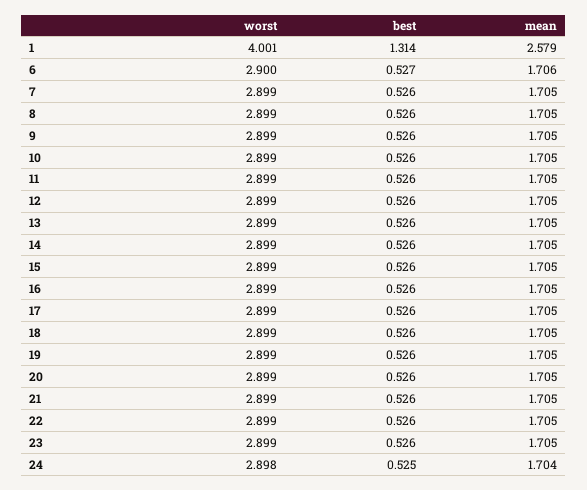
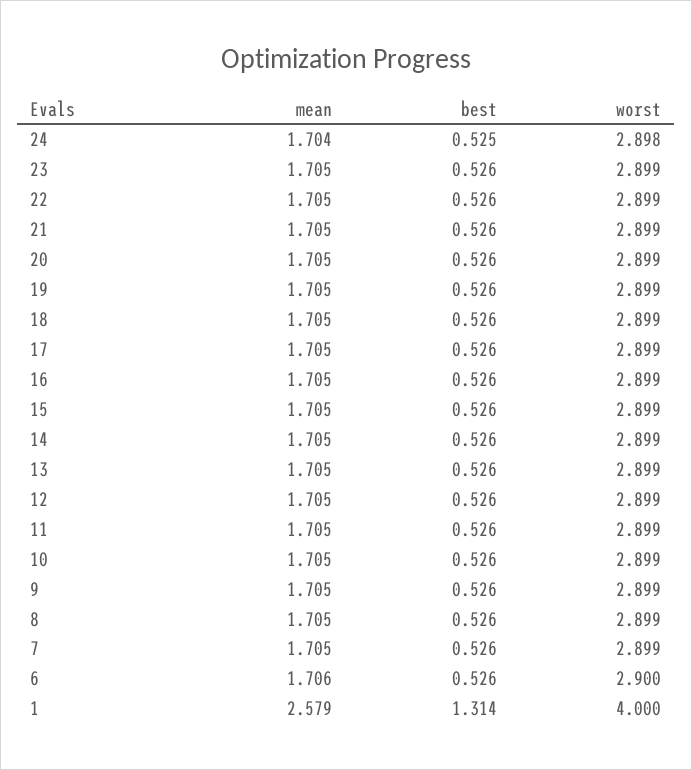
worst, 1: 4.001 -> 4
best, 6: 0.527 -> 0.526

